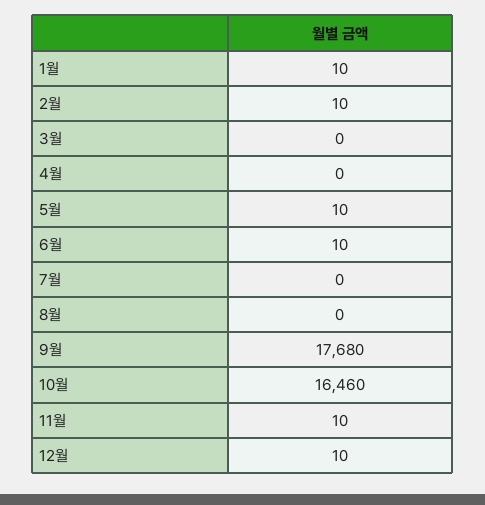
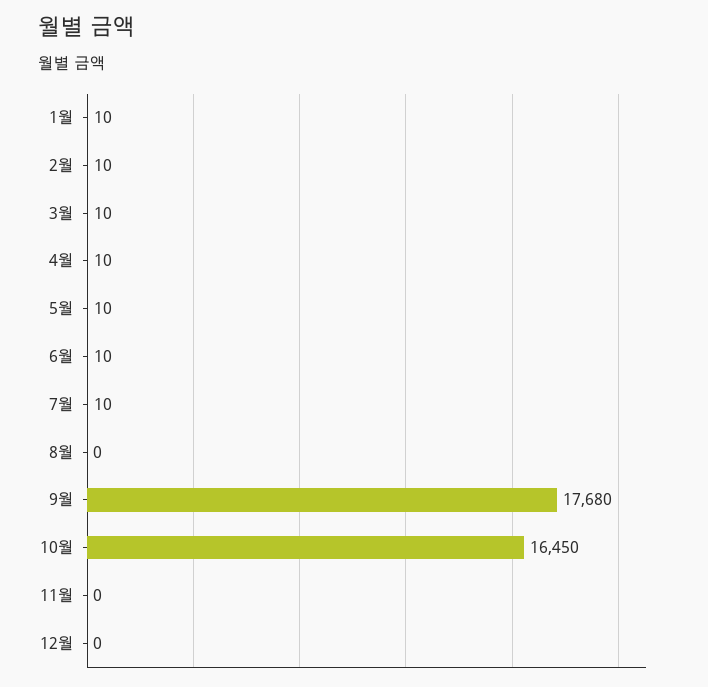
3월: 0 -> 10
4월: 0 -> 10
7월: 0 -> 10
10월: 16460 -> 16450
11월: 10 -> 0
12월: 10 -> 0

